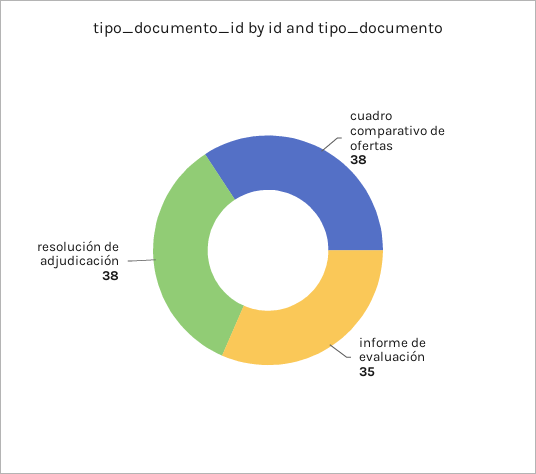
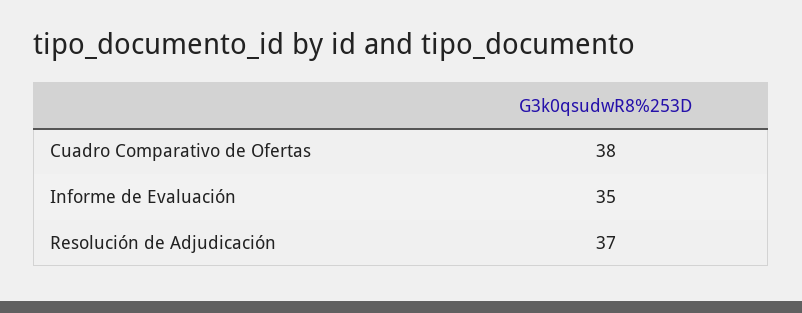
resolución de adjudicación: 38 -> 37

